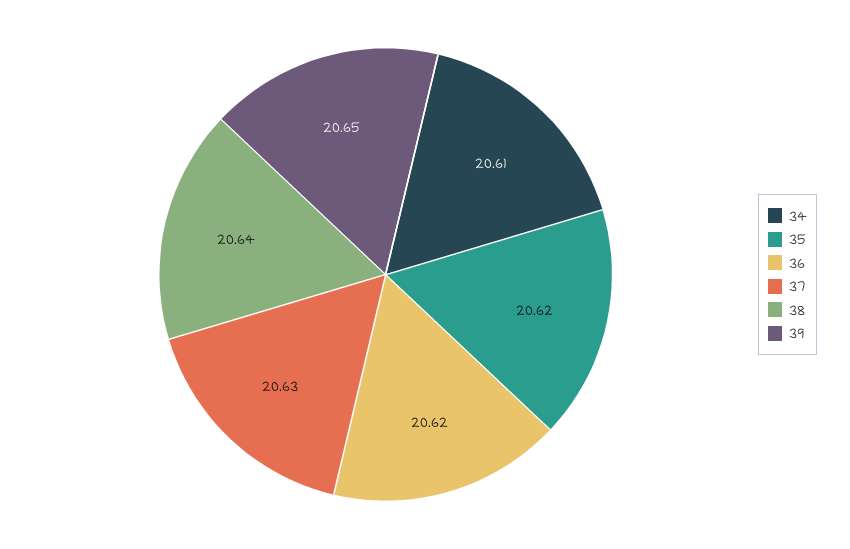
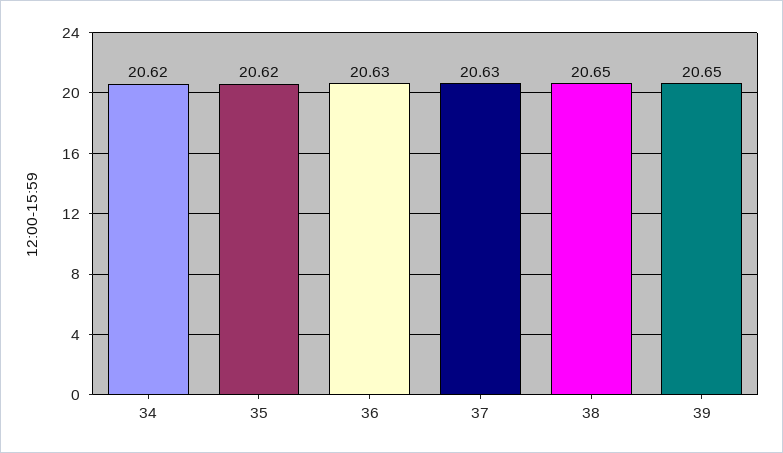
34: 20.61 -> 20.62
36: 20.62 -> 20.63
38: 20.64 -> 20.65

